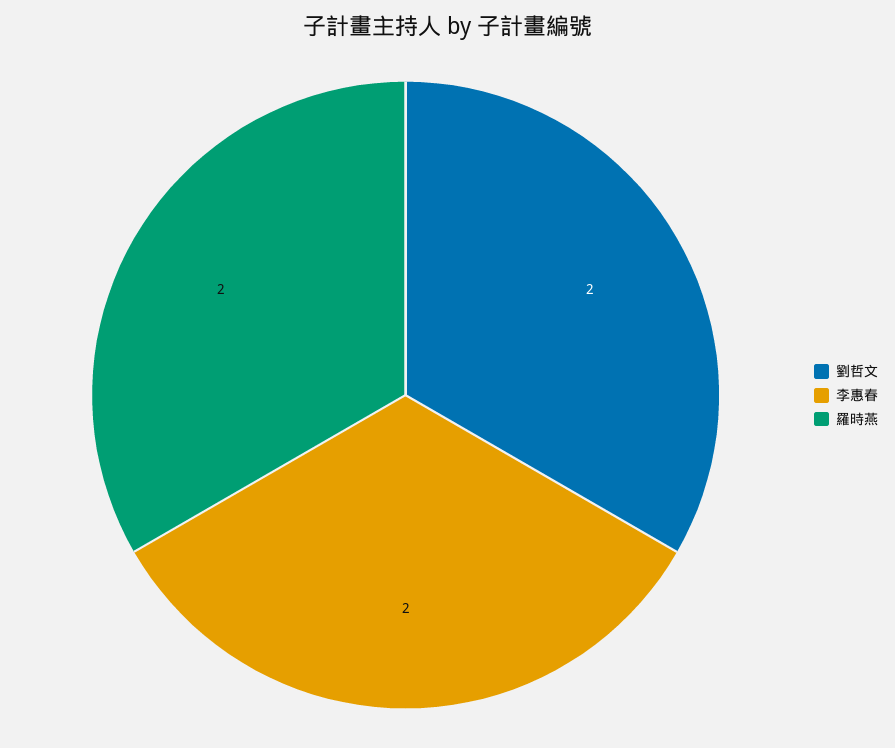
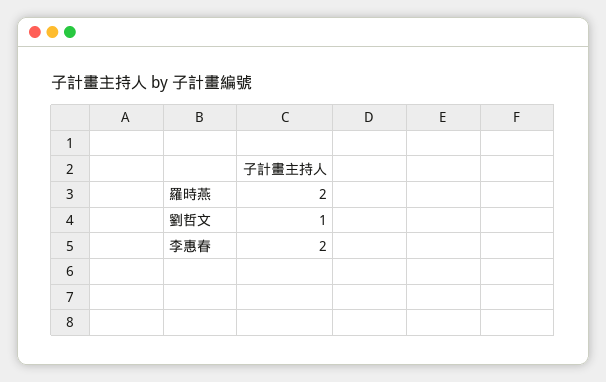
劉哲文: 2 -> 1

